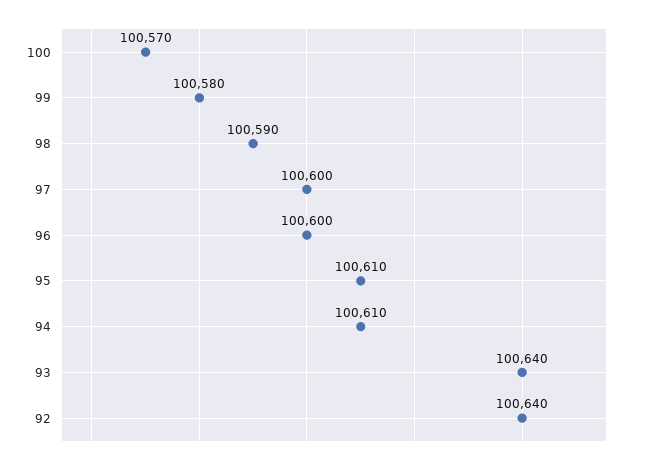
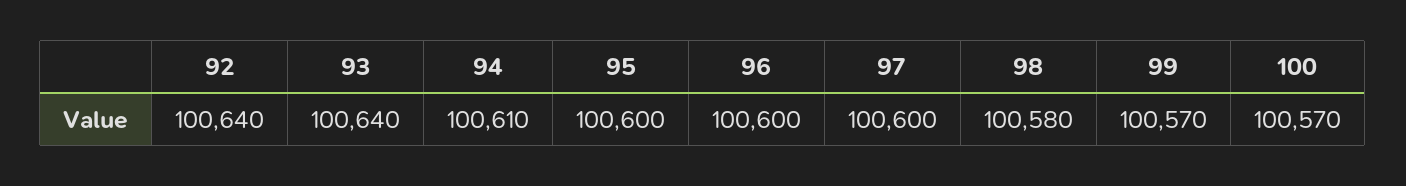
99: 100580 -> 100570
98: 100590 -> 100580
95: 100610 -> 100600

